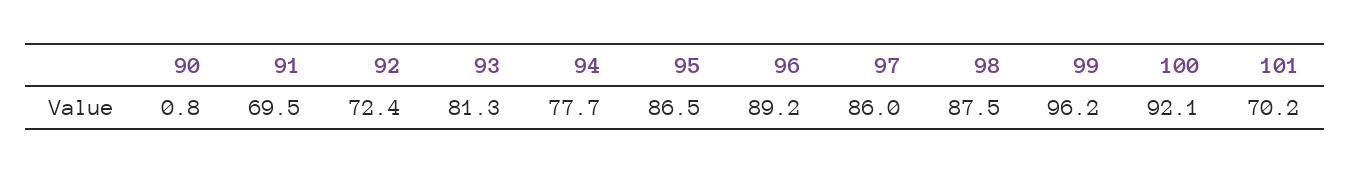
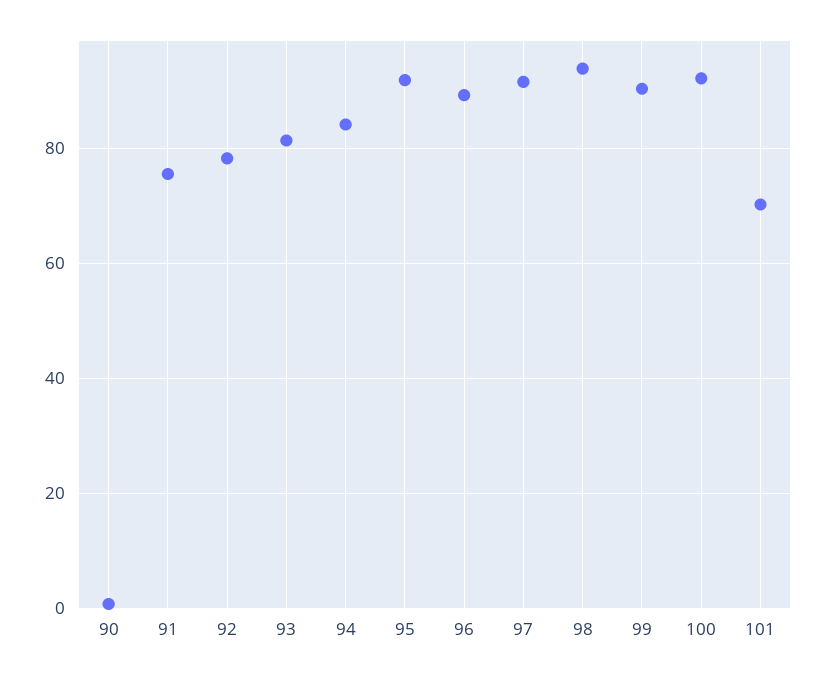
91: 69.5 -> 76
92: 72.4 -> 78
94: 77.7 -> 84
95: 86.5 -> 92
97: 86 -> 92
98: 87.5 -> 94
99: 96.2 -> 90

